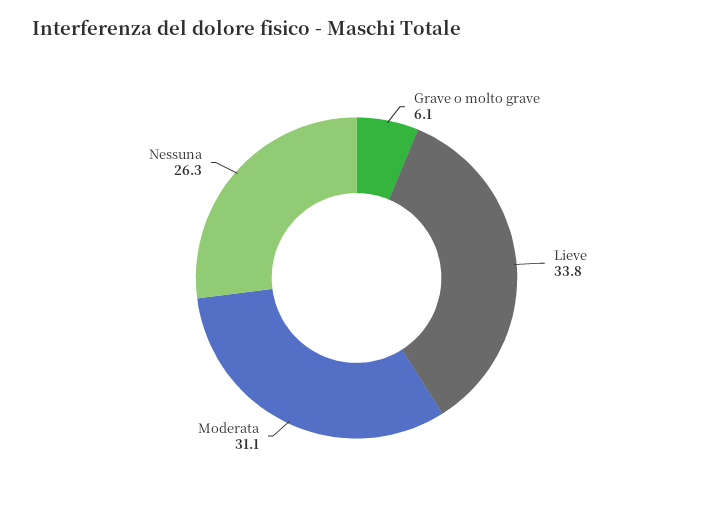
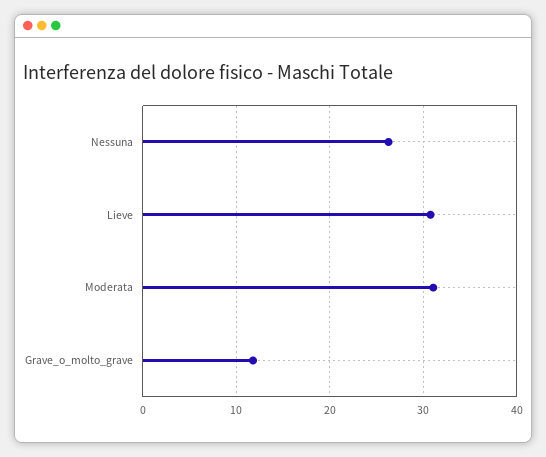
Grave o molto grave: 6.1 -> 12
Lieve: 33.8 -> 31

